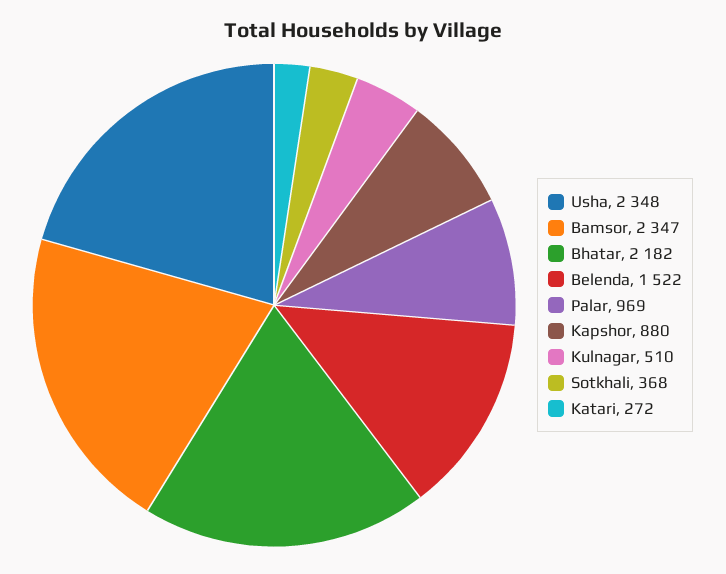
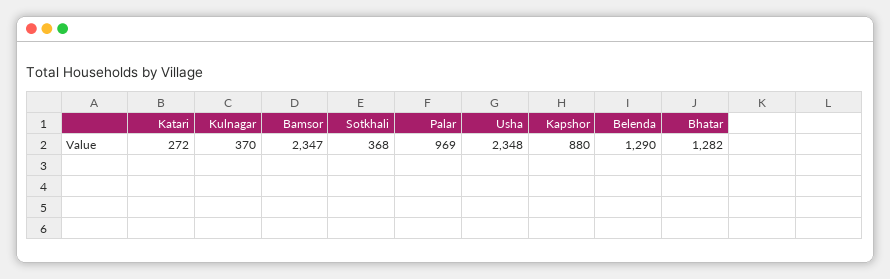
Bhatar: 2182 -> 1282
Belenda: 1522 -> 1290
Kulnagar: 510 -> 370

